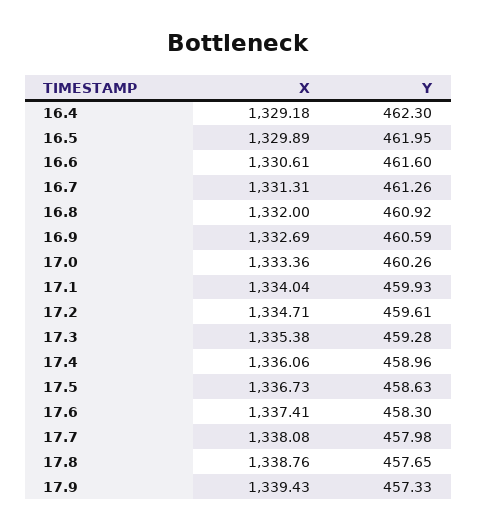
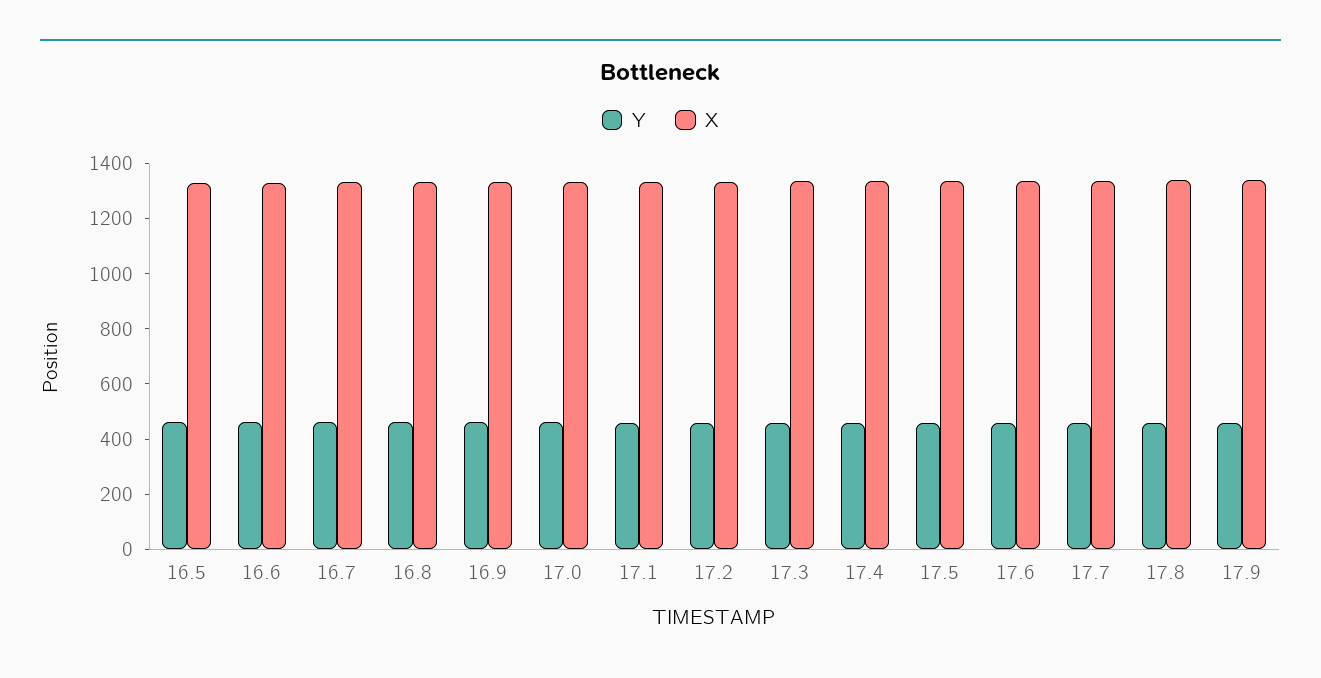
X, 16.4: 1329.18 -> none
Y, 16.4: 462.3 -> none

